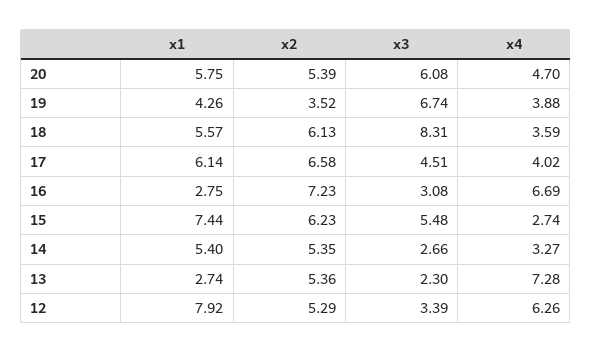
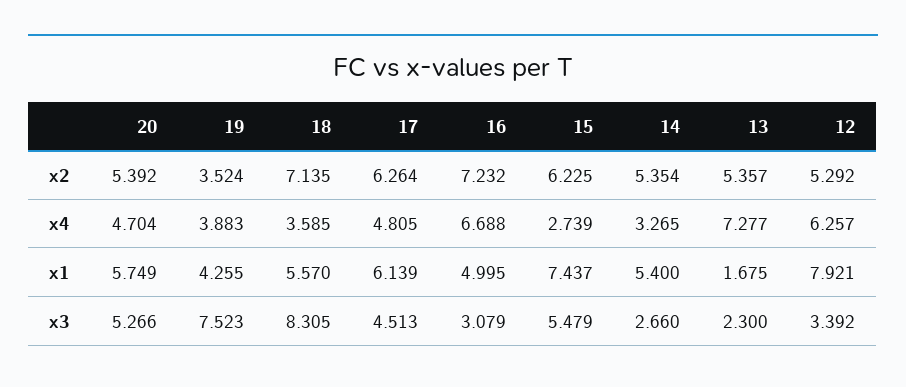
x3, 20: 6.08 -> 5.266
x3, 19: 6.74 -> 7.523
x2, 18: 6.13 -> 7.135
x2, 17: 6.58 -> 6.264
x4, 17: 4.02 -> 4.805
x1, 16: 2.75 -> 4.995
x1, 13: 2.74 -> 1.675

